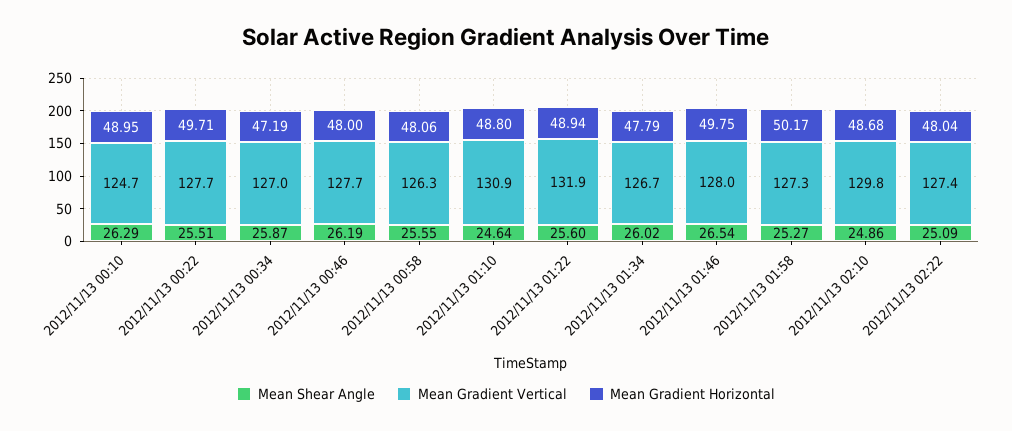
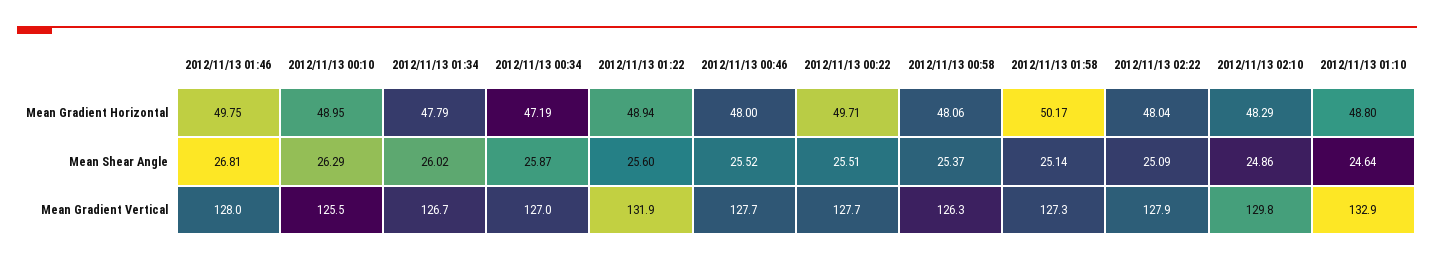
Mean Gradient Vertical, 2012/11/13 00:10: 124.7 -> 125.5
Mean Shear Angle, 2012/11/13 00:46: 26.19 -> 25.52
Mean Shear Angle, 2012/11/13 00:58: 25.55 -> 25.37
Mean Gradient Vertical, 2012/11/13 01:10: 130.9 -> 132.9
Mean Shear Angle, 2012/11/13 01:46: 26.54 -> 26.81
Mean Shear Angle, 2012/11/13 01:58: 25.27 -> 25.14
Mean Gradient Horizontal, 2012/11/13 02:10: 48.68 -> 48.29
Mean Gradient Vertical, 2012/11/13 02:22: 127.4 -> 127.9

